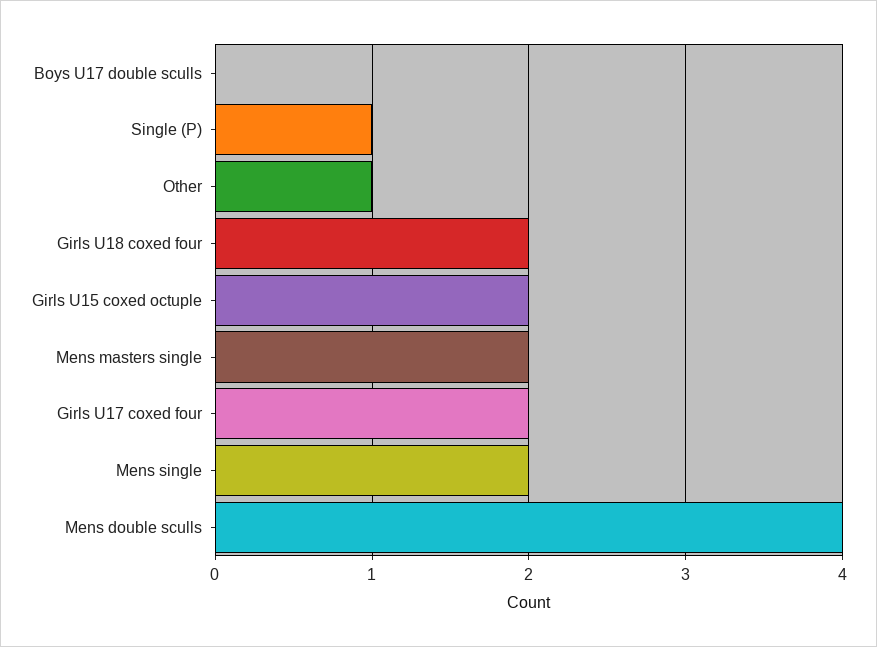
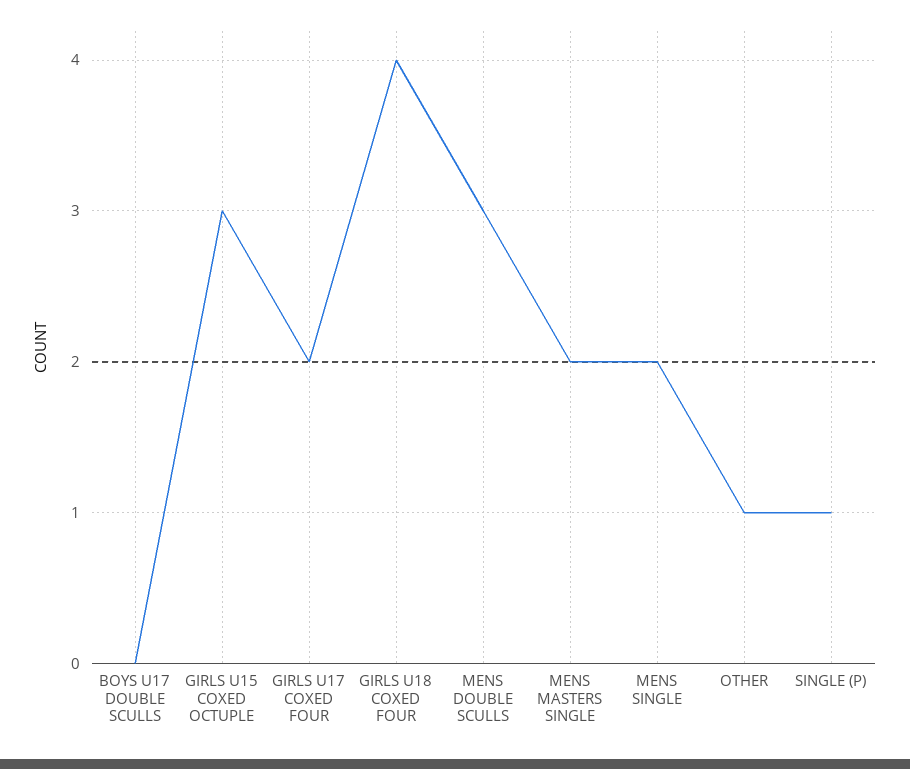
Girls U18 coxed four: 2 -> 4
Girls U15 coxed octuple: 2 -> 3
Mens double sculls: 4 -> 3

